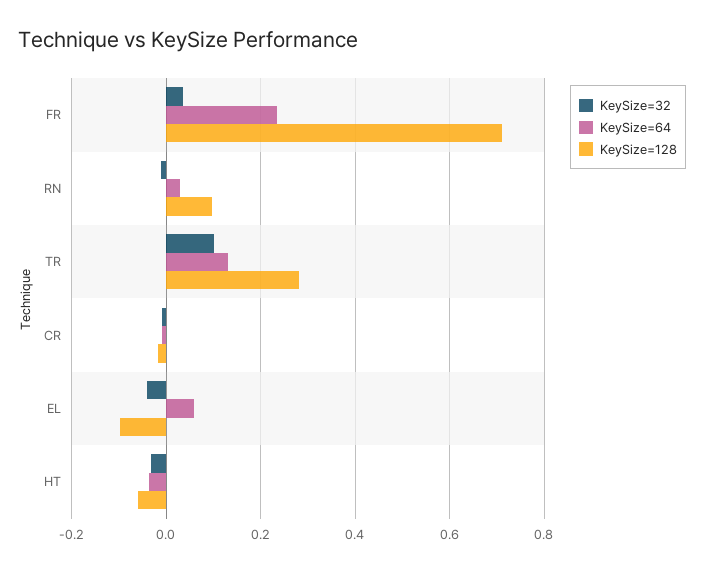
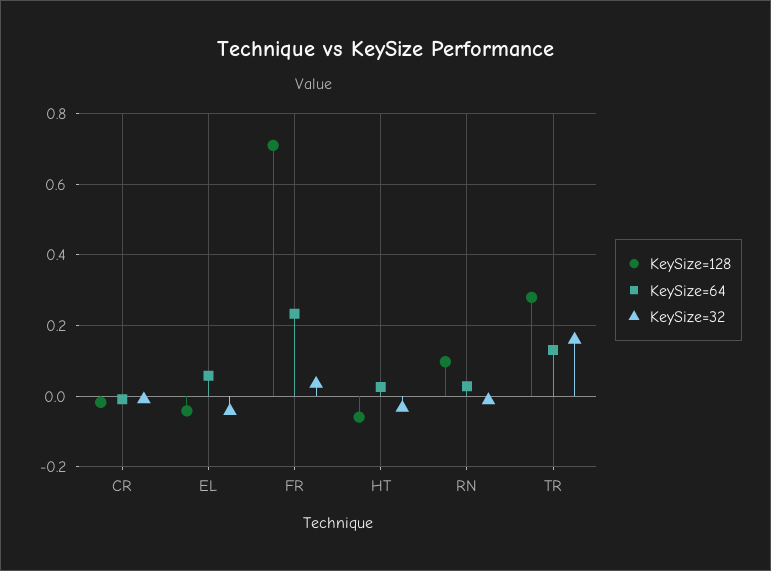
KeySize=32, TR: 0.1 -> 0.16
KeySize=128, EL: -0.1 -> -0.04
KeySize=64, HT: -0.04 -> 0.02

